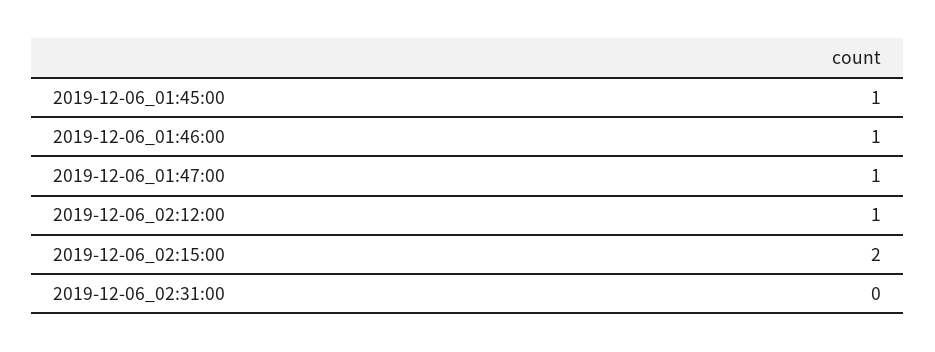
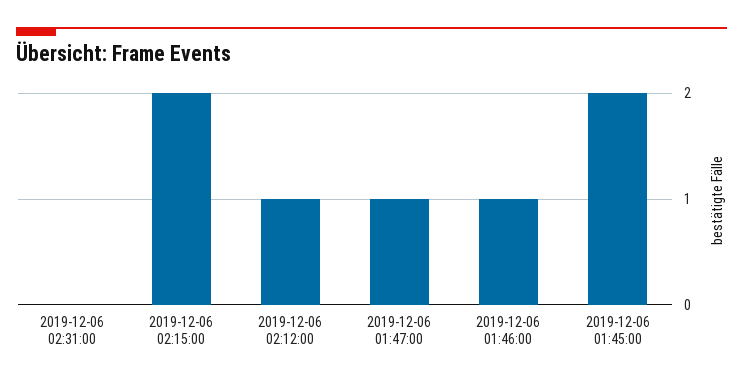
2019-12-06_01:45:00: 1 -> 2

